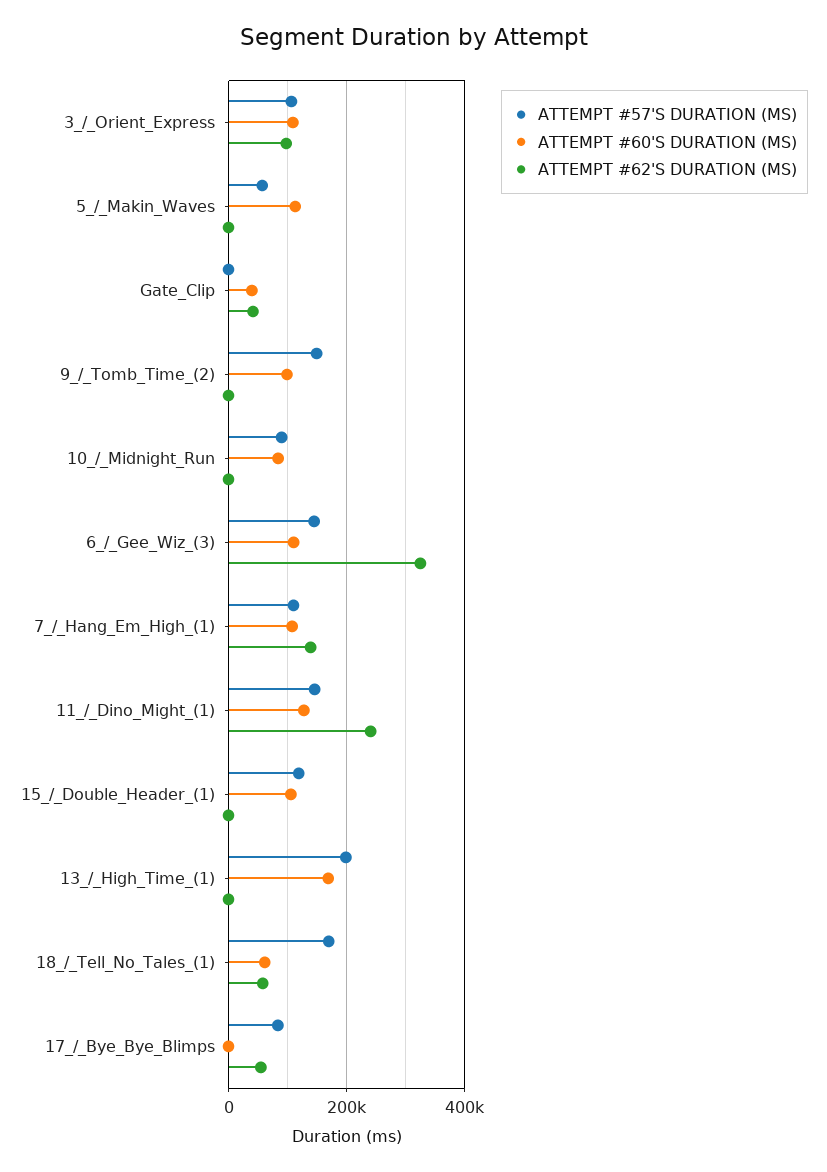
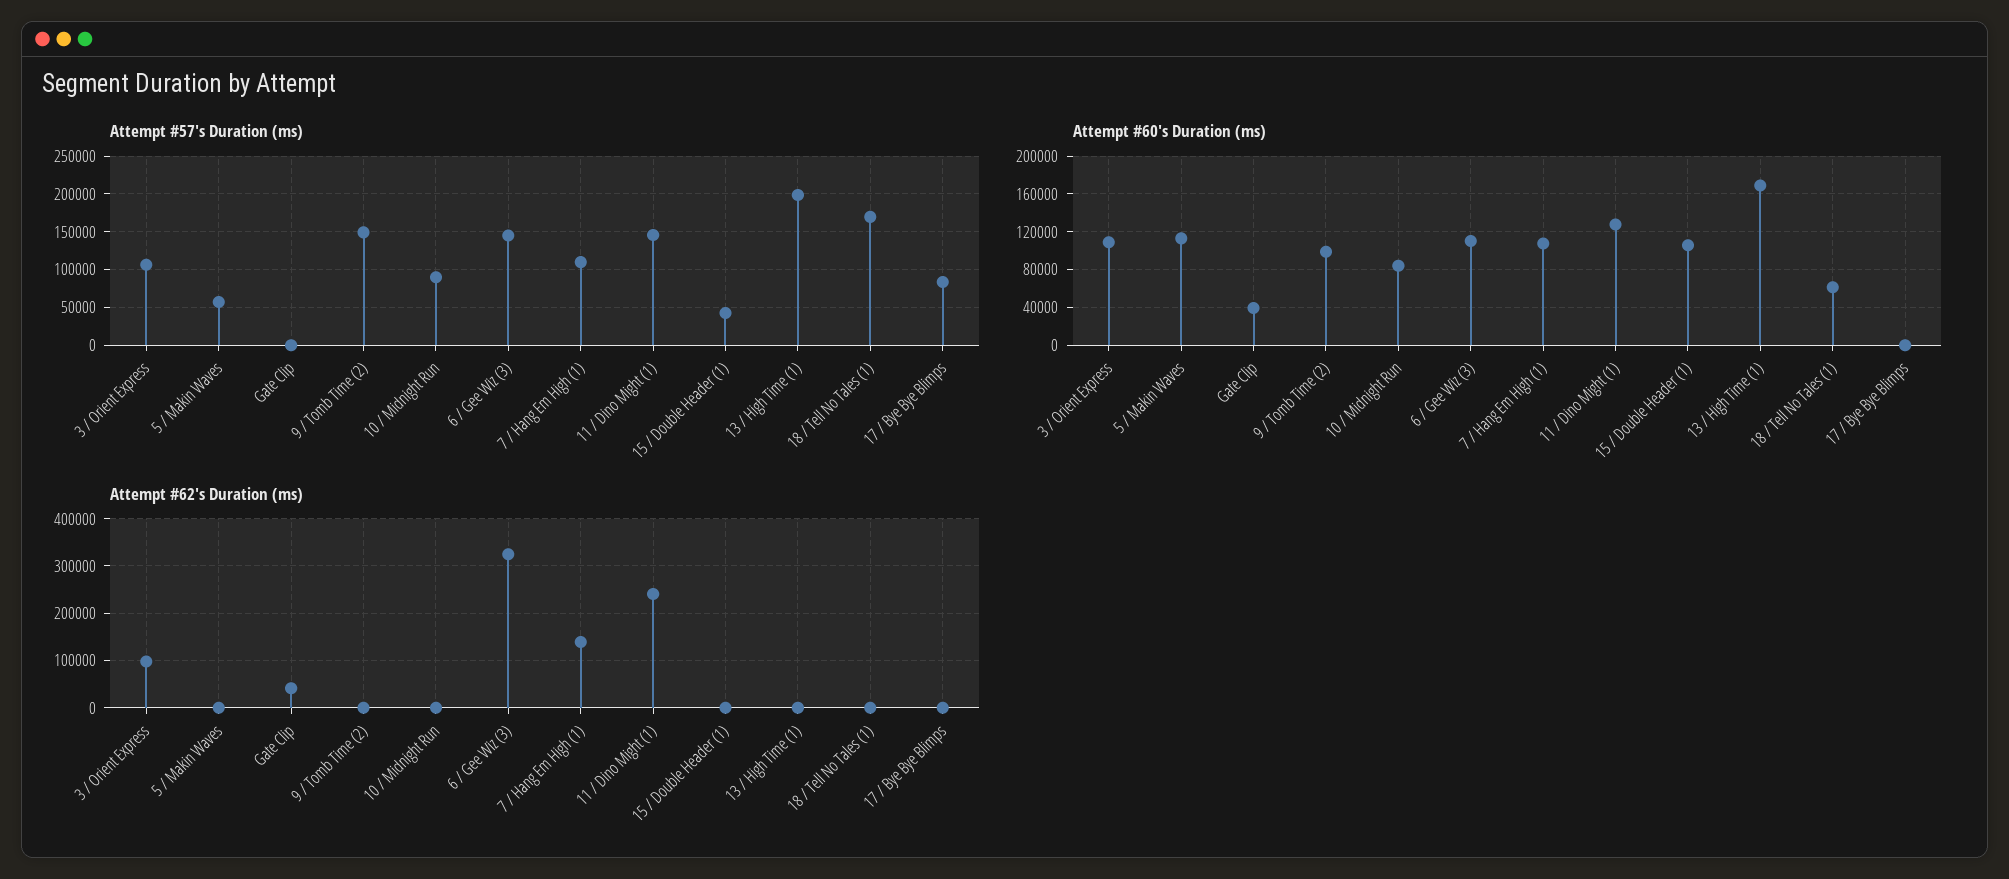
ATTEMPT #57'S DURATION (MS), 15_/_Double_Header_(1): 120000 -> 40000
ATTEMPT #62'S DURATION (MS), 18_/_Tell_No_Tales_(1): 60000 -> 0
ATTEMPT #62'S DURATION (MS), 17_/_Bye_Bye_Blimps: 60000 -> 0

